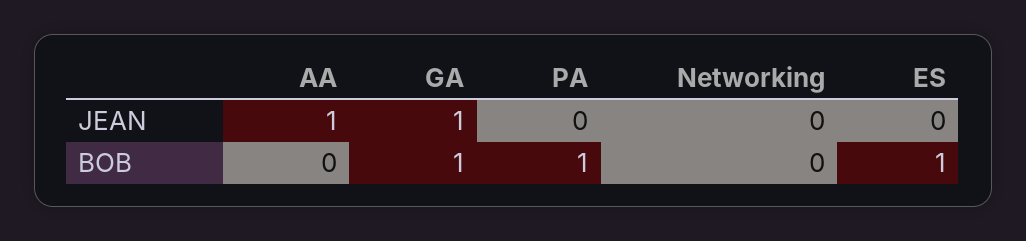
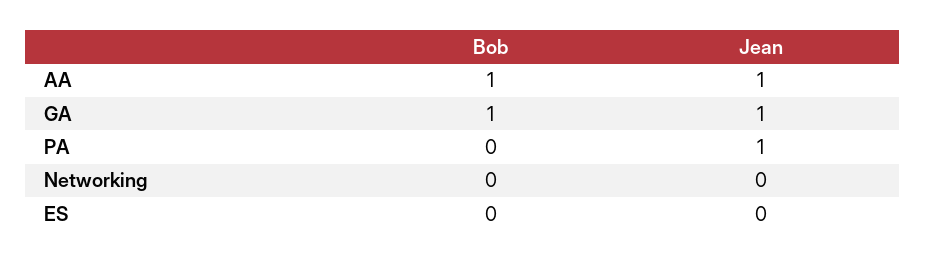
PA, JEAN: 0 -> 1
AA, BOB: 0 -> 1
PA, BOB: 1 -> 0
ES, BOB: 1 -> 0

